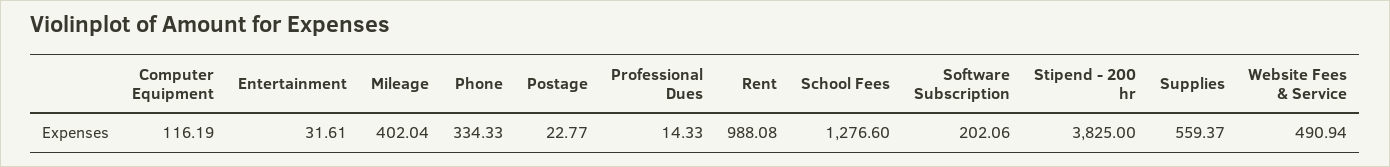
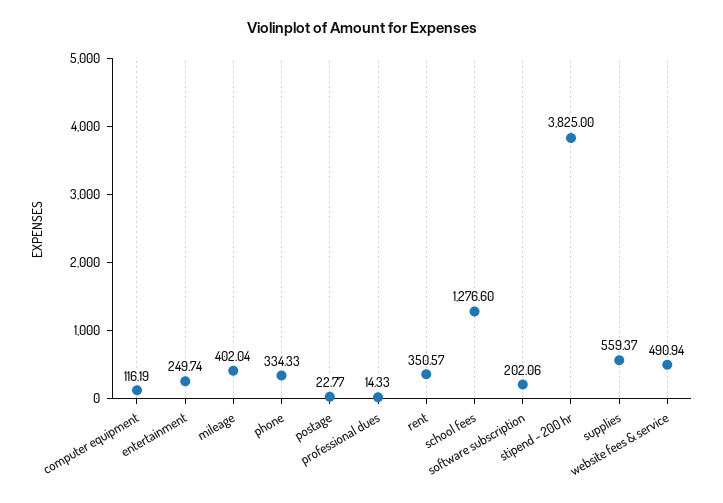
Entertainment: 31.61 -> 249.74
Rent: 988.08 -> 350.57

